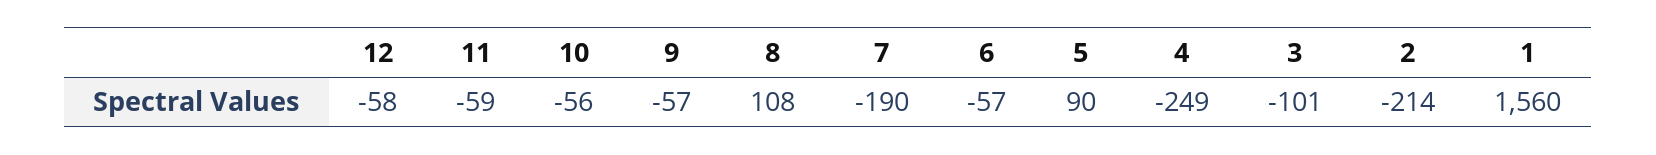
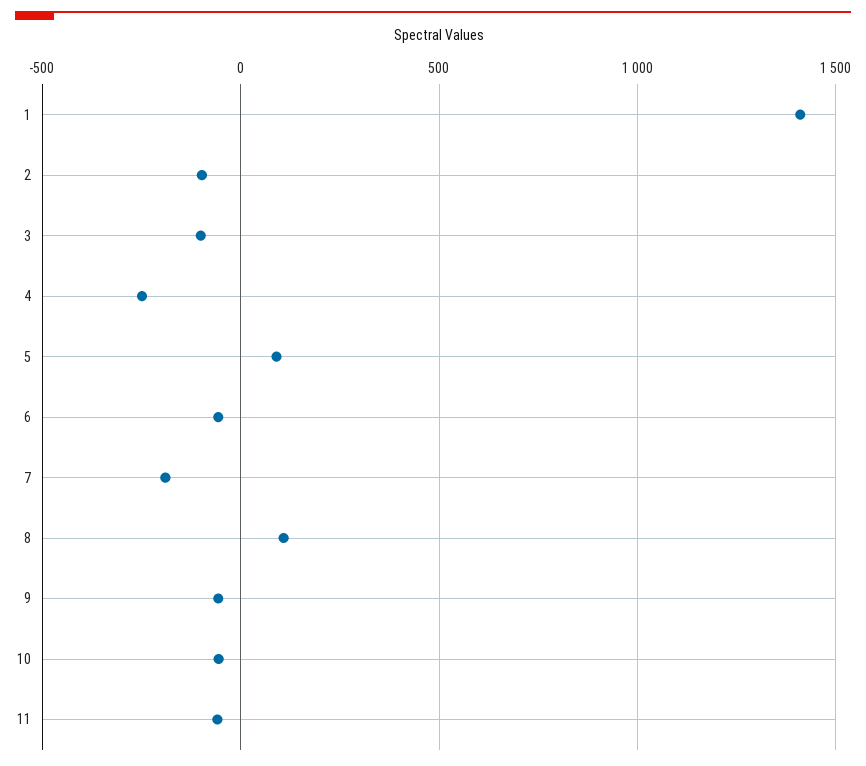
12: -58 -> none
2: -214 -> -100
1: 1560 -> 1400

